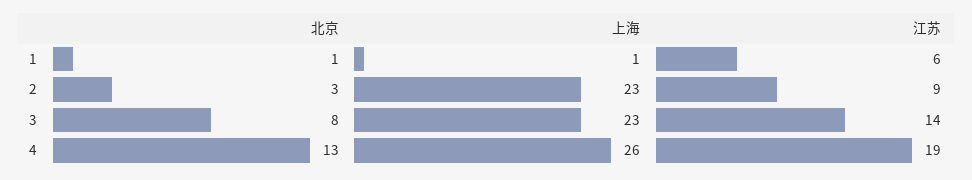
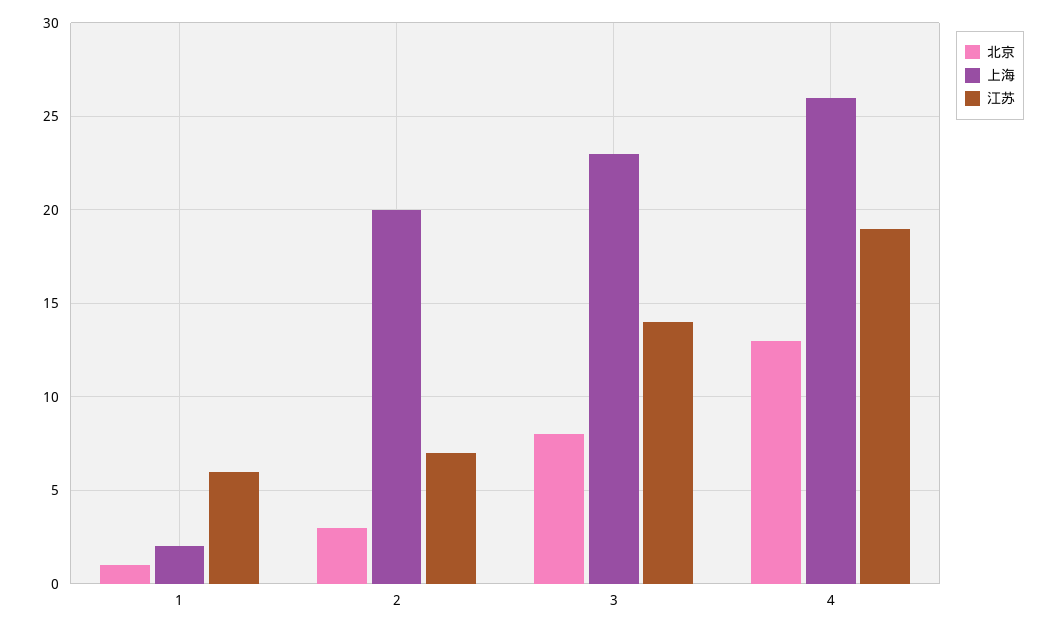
上海, 1: 1 -> 2
上海, 2: 23 -> 20
江苏, 2: 9 -> 7

